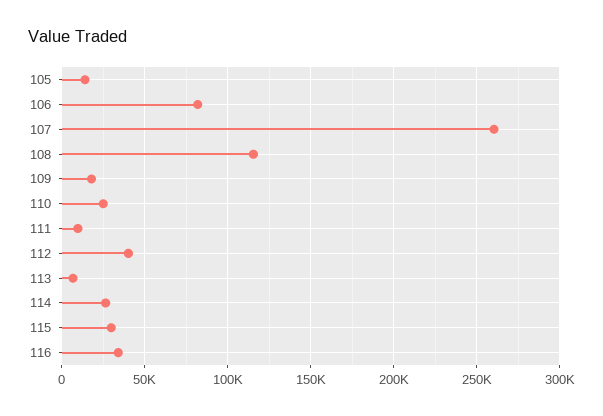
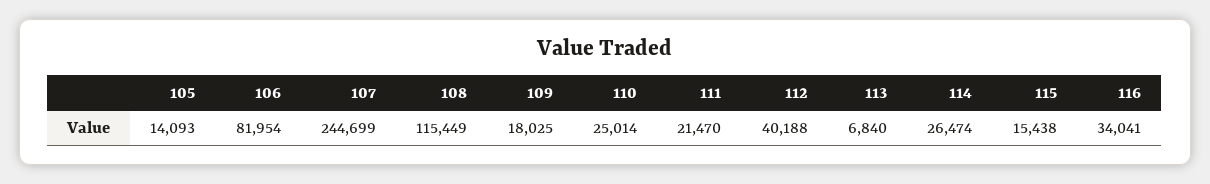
107: 260000 -> 244699
111: 10000 -> 21470
115: 30000 -> 15438

